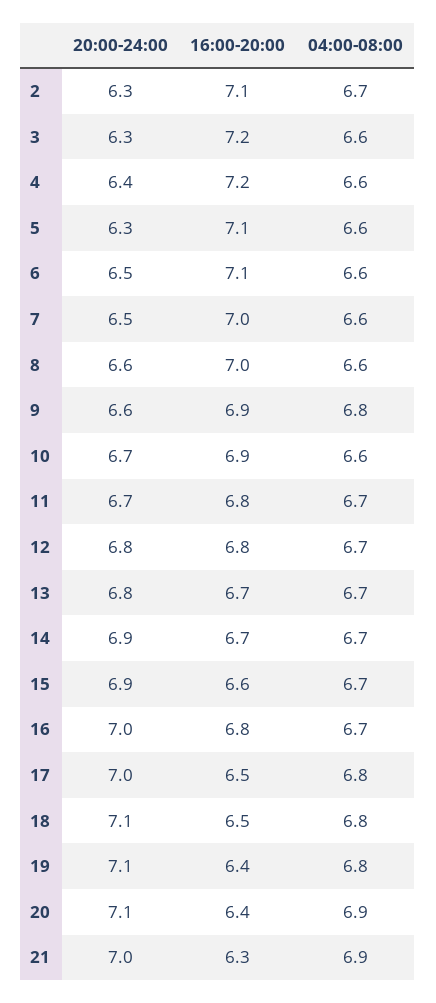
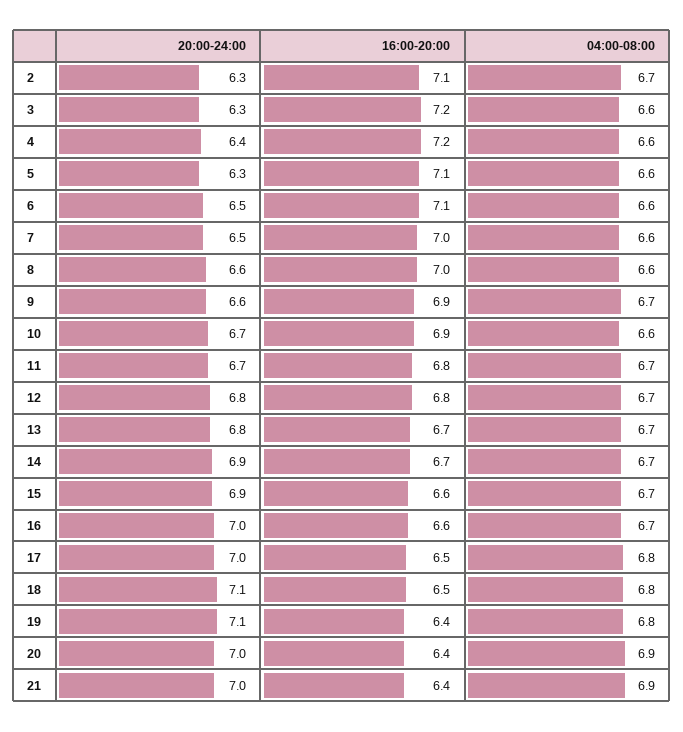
04:00-08:00, 9: 6.8 -> 6.7
16:00-20:00, 16: 6.8 -> 6.6
20:00-24:00, 20: 7.1 -> 7
16:00-20:00, 21: 6.3 -> 6.4

